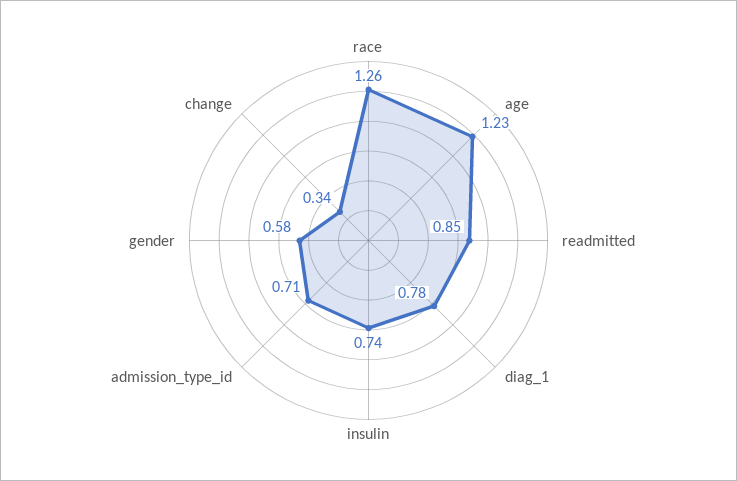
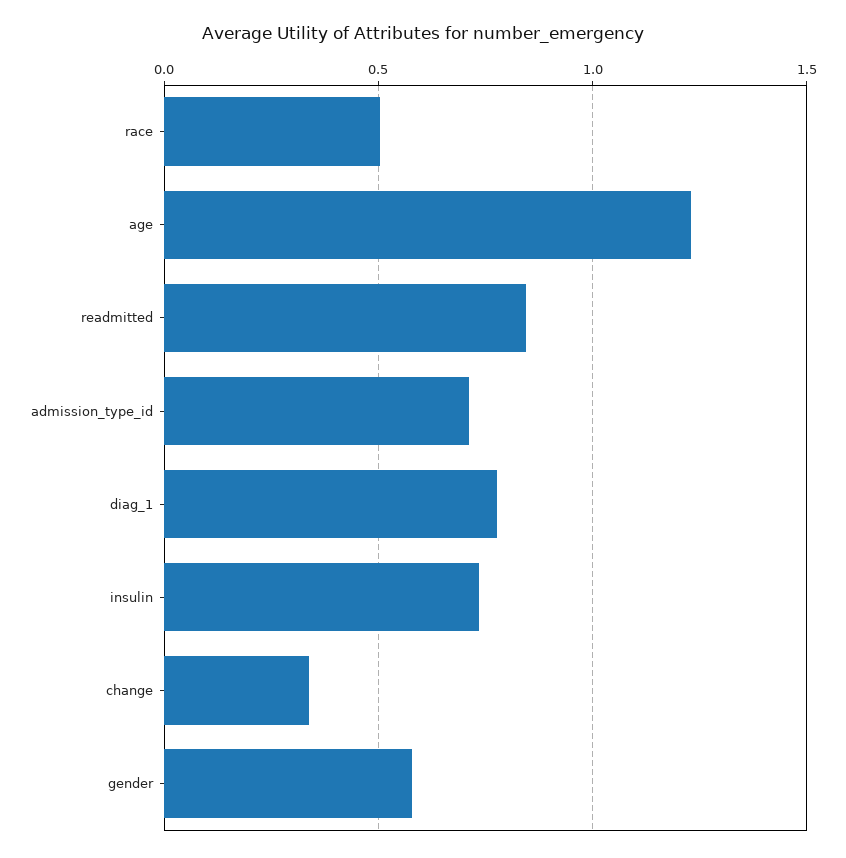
race: 1.26 -> 0.5

